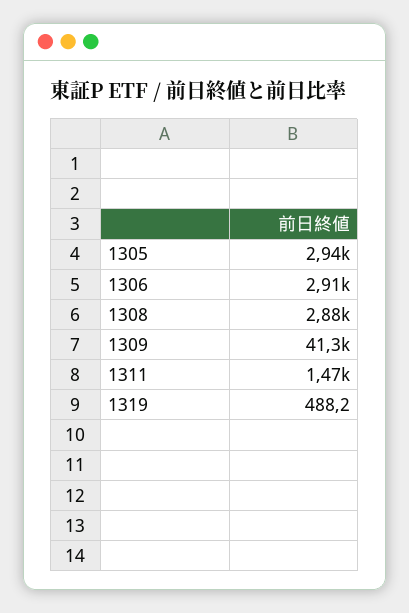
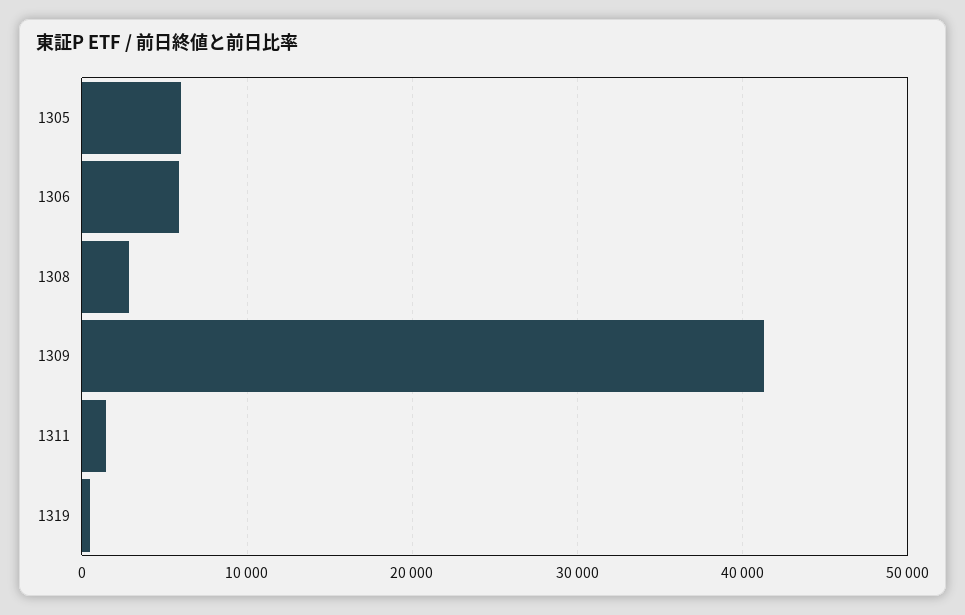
1305: 2940 -> 6000
1306: 2910 -> 6000

